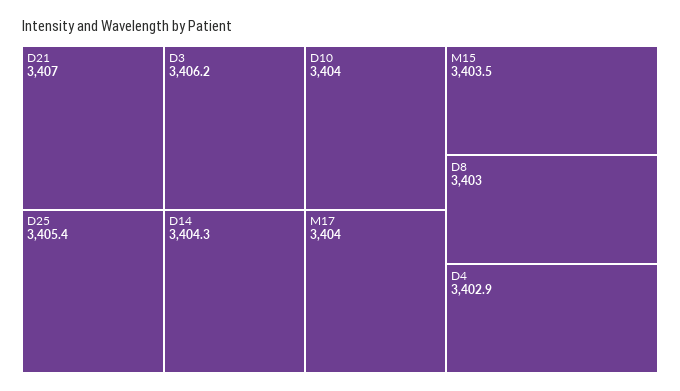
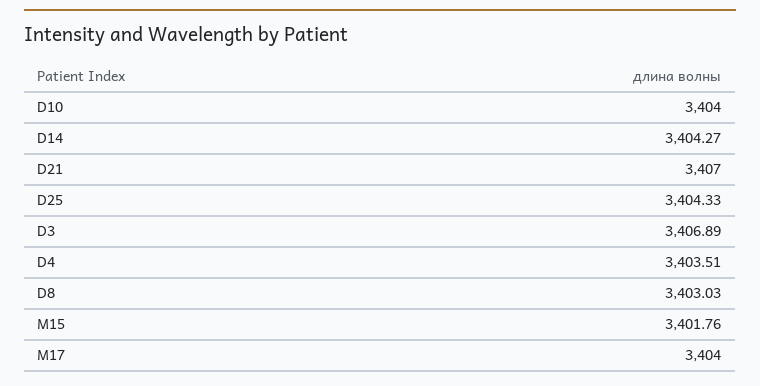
D3: 3406.2 -> 3406.89
D25: 3405.4 -> 3404.33
M15: 3403.5 -> 3401.76
D4: 3402.9 -> 3403.51

